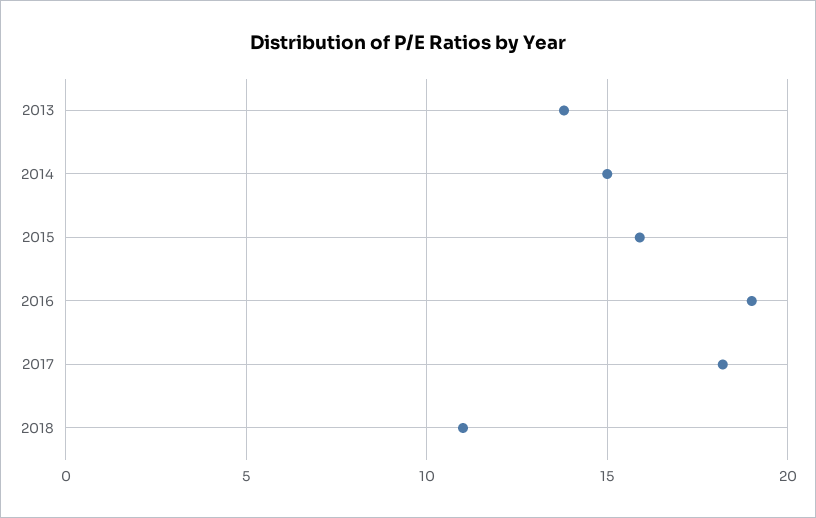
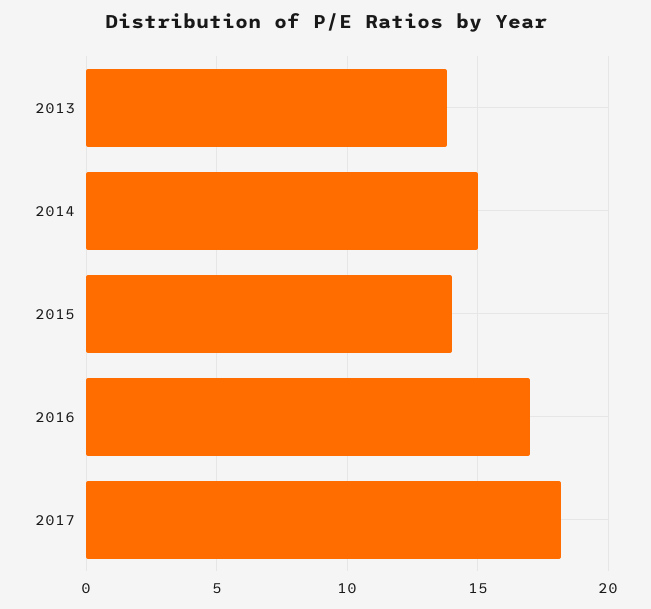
2015: 16 -> 14
2016: 19 -> 17
2018: 11 -> none

